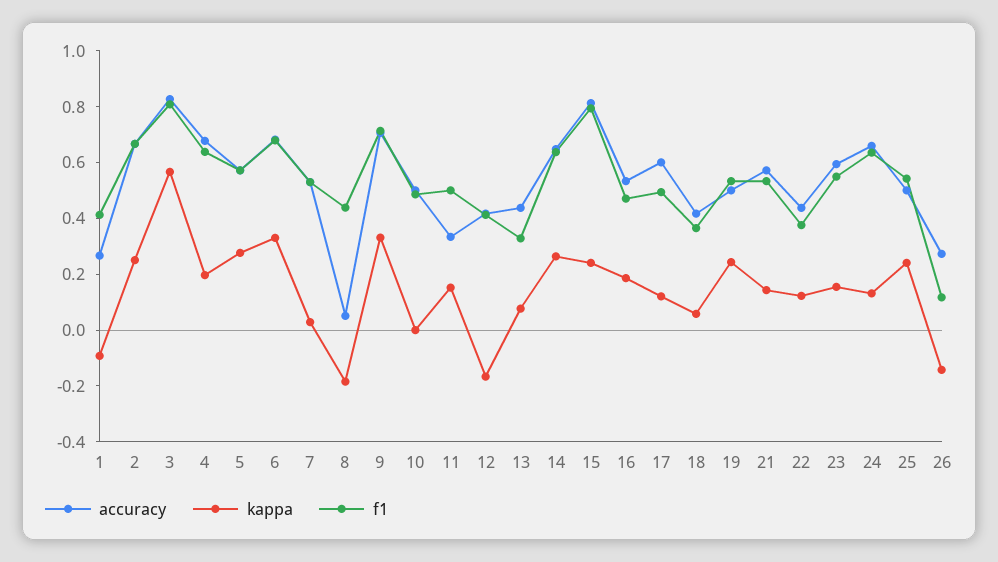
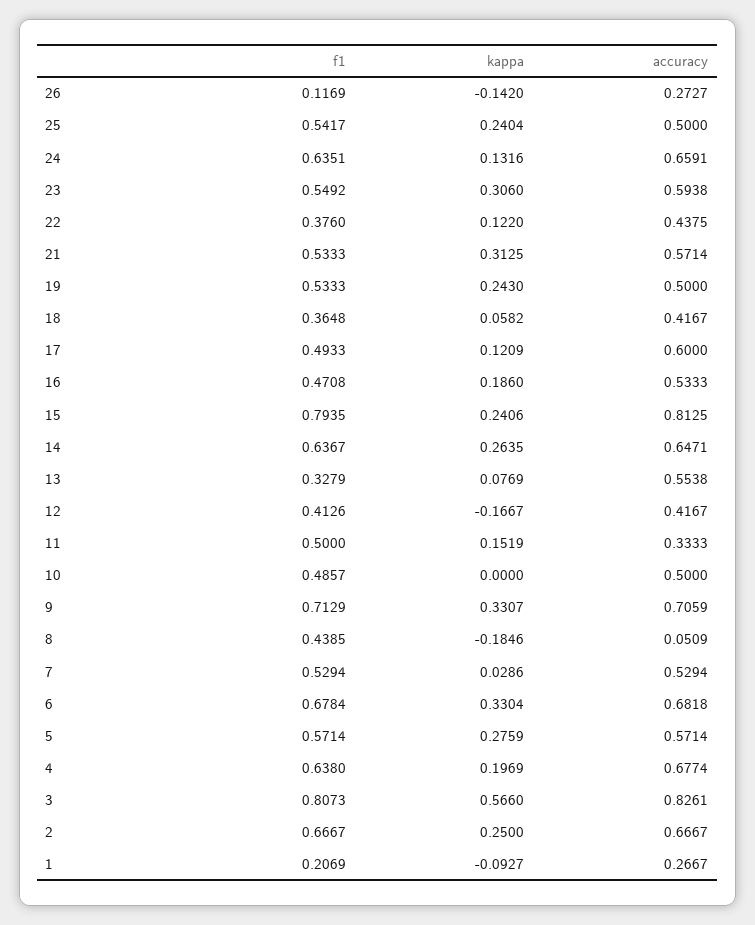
f1, 1: 0.4 -> 0.2069
accuracy, 13: 0.45 -> 0.5538
kappa, 21: 0.15 -> 0.3125
kappa, 23: 0.15 -> 0.306

